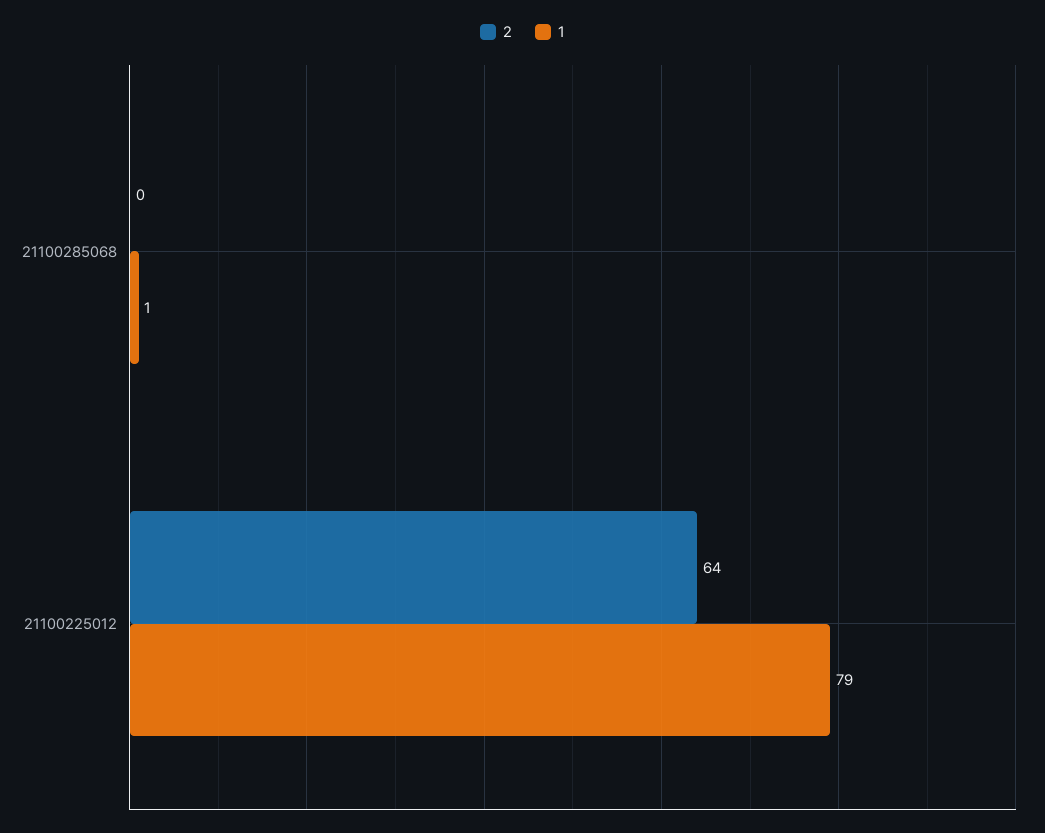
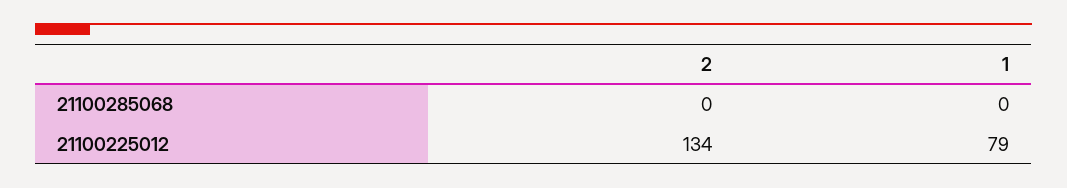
1, 21100285068: 1 -> 0
2, 21100225012: 64 -> 134

